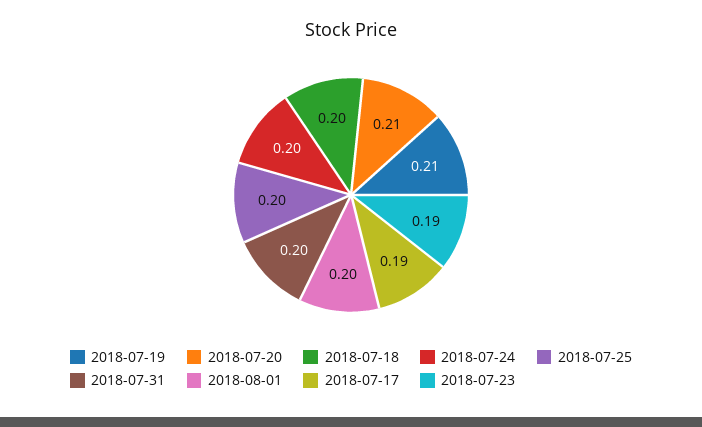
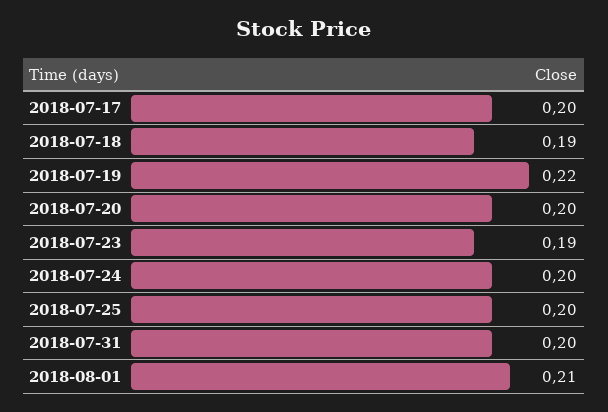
2018-07-19: 0.21 -> 0.22
2018-07-20: 0.21 -> 0.2
2018-07-18: 0.2 -> 0.19
2018-08-01: 0.2 -> 0.21
2018-07-17: 0.19 -> 0.2

